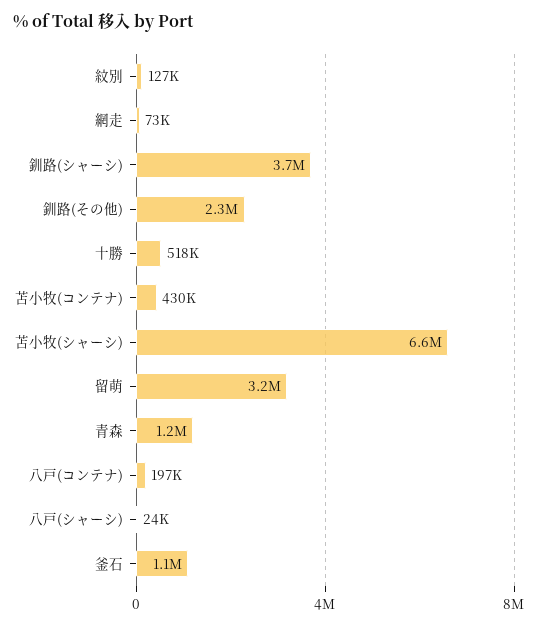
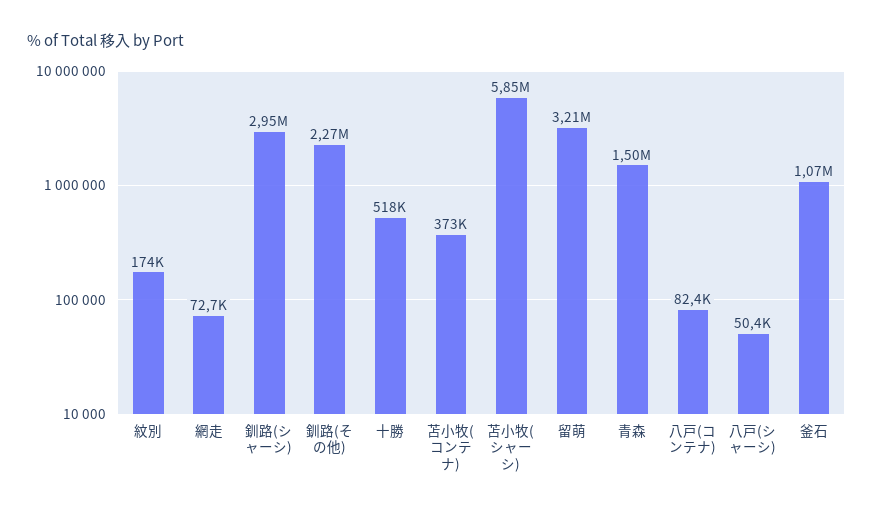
紋別: 127000 -> 174000
釧路(シャーシ): 3700000 -> 2950000
苫小牧(コンテナ): 430000 -> 373000
苫小牧(シャーシ): 6600000 -> 5850000
青森: 1200000 -> 1500000
八戸(コンテナ): 197000 -> 82400
八戸(シャーシ): 24000 -> 50400

